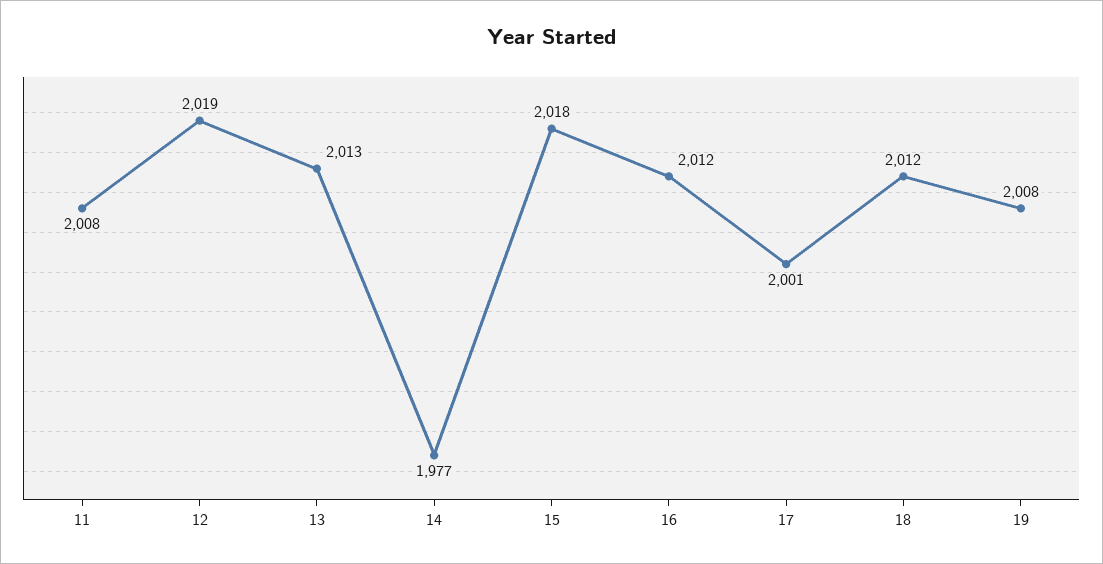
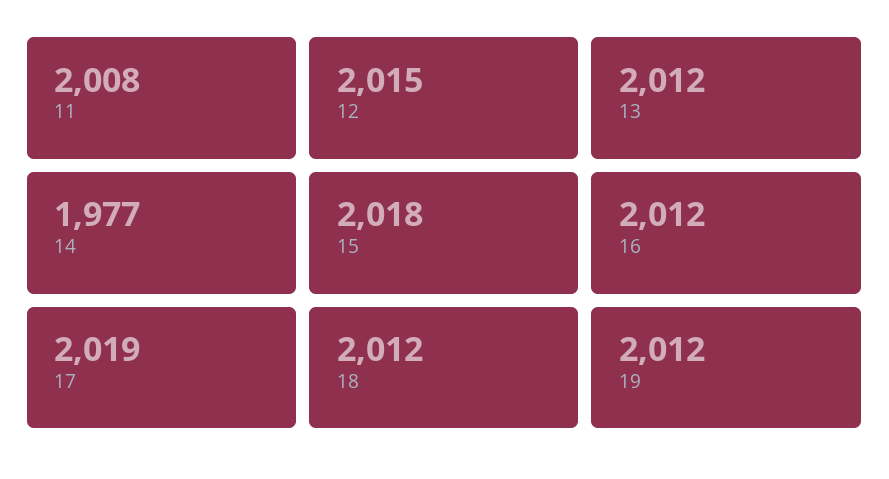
12: 2019 -> 2015
13: 2013 -> 2012
17: 2001 -> 2019
19: 2008 -> 2012

